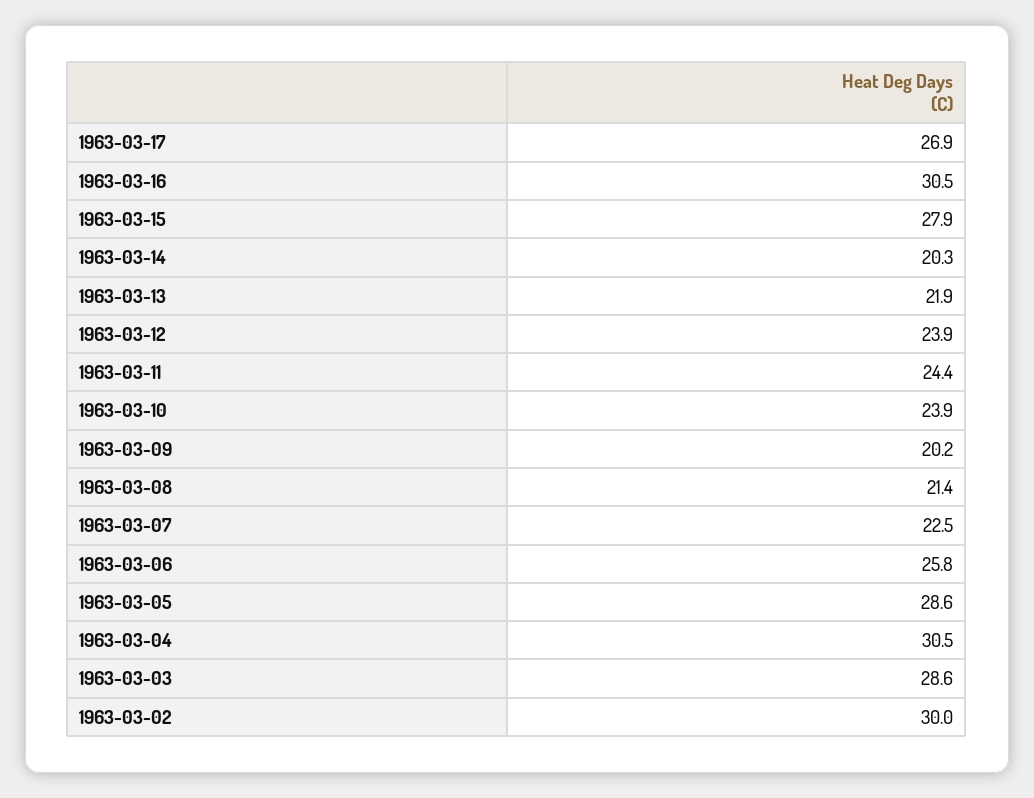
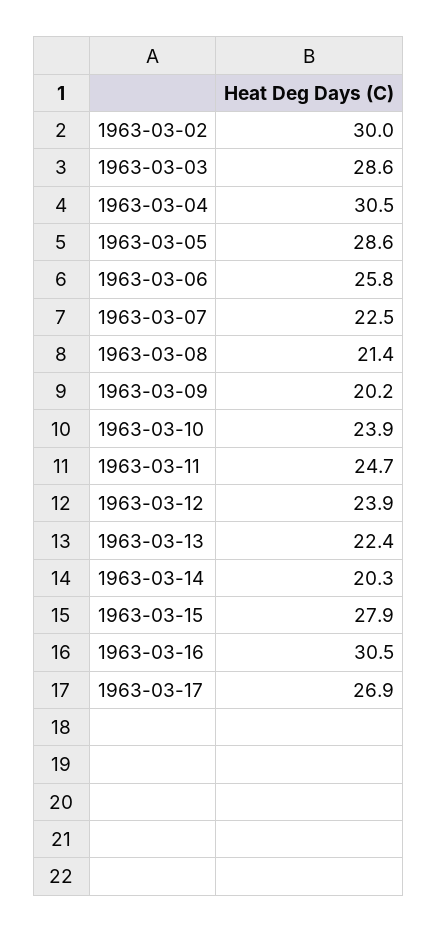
1963-03-13: 21.9 -> 22.4
1963-03-11: 24.4 -> 24.7

